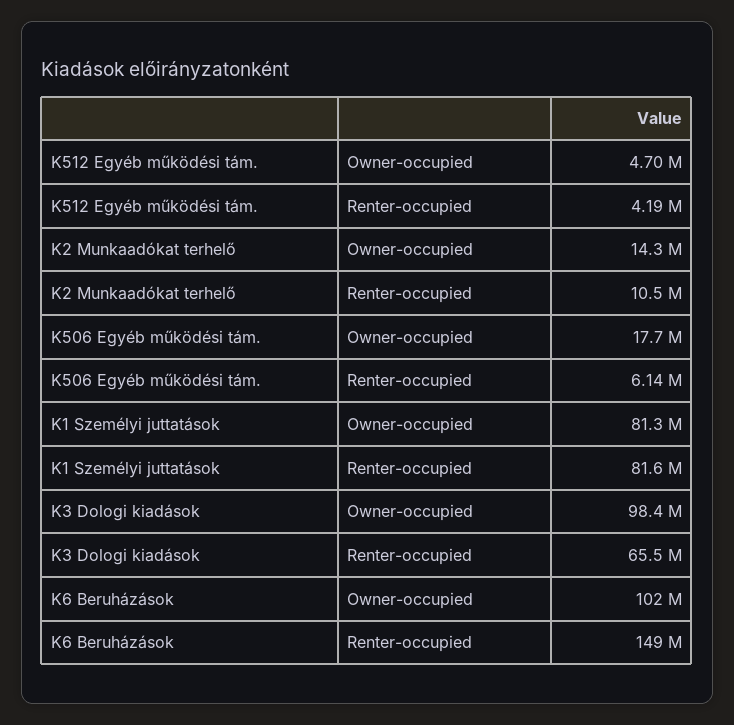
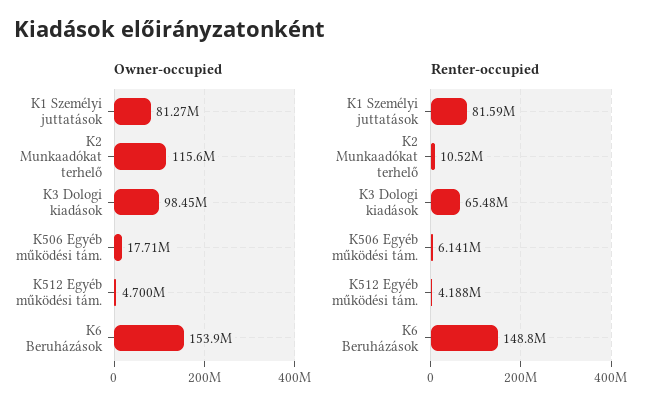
Owner-occupied, K2 Munkaadókat terhelő: 14300000 -> 115600000
Owner-occupied, K6 Beruházások: 102000000 -> 153900000

